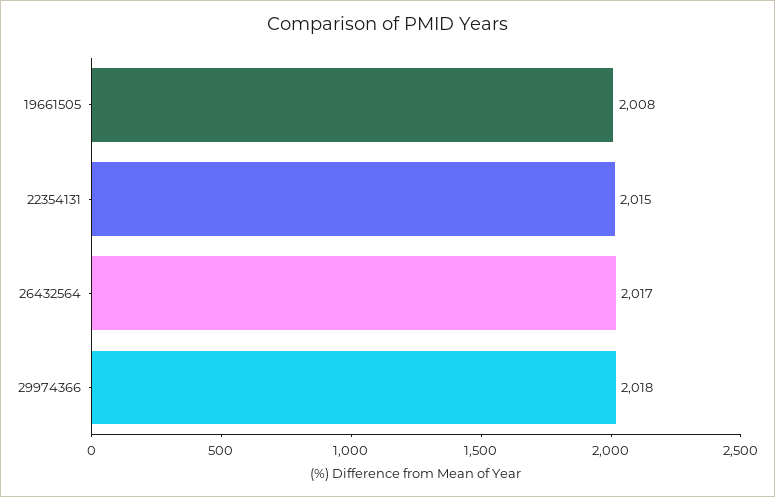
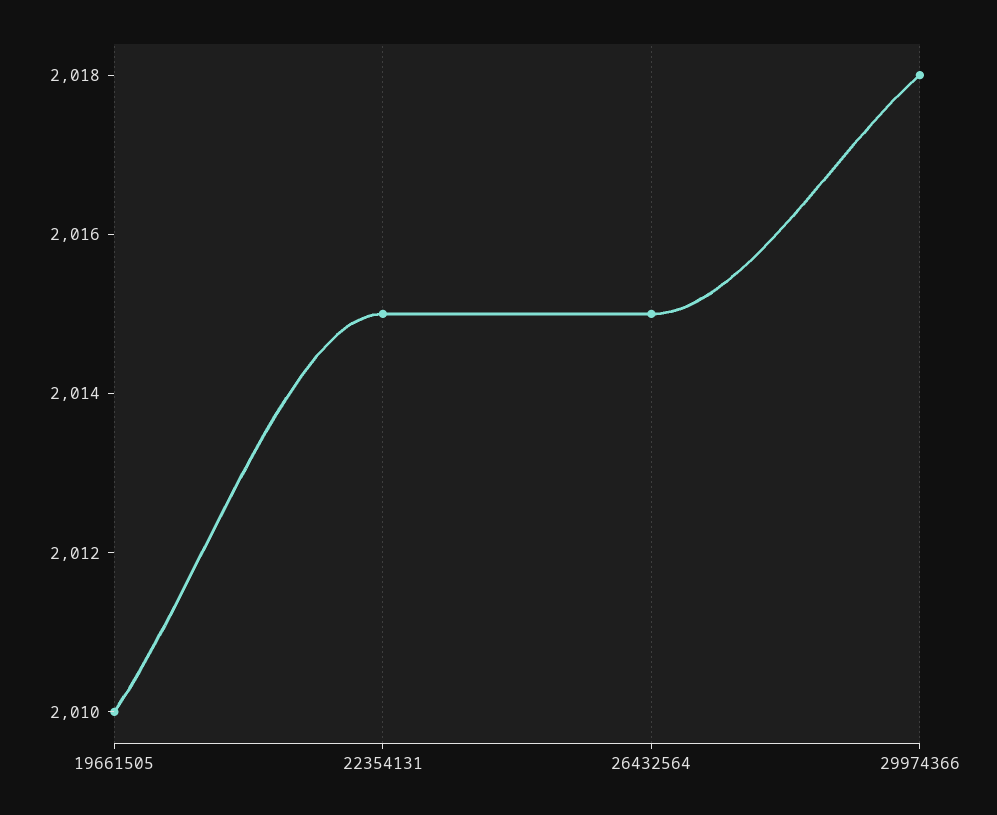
19661505: 2008 -> 2010
26432564: 2017 -> 2015

